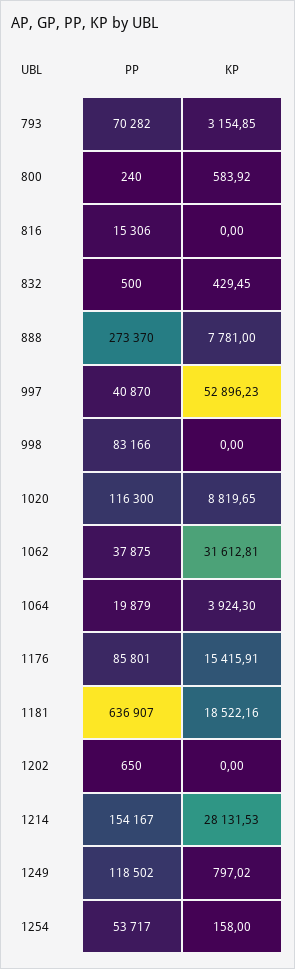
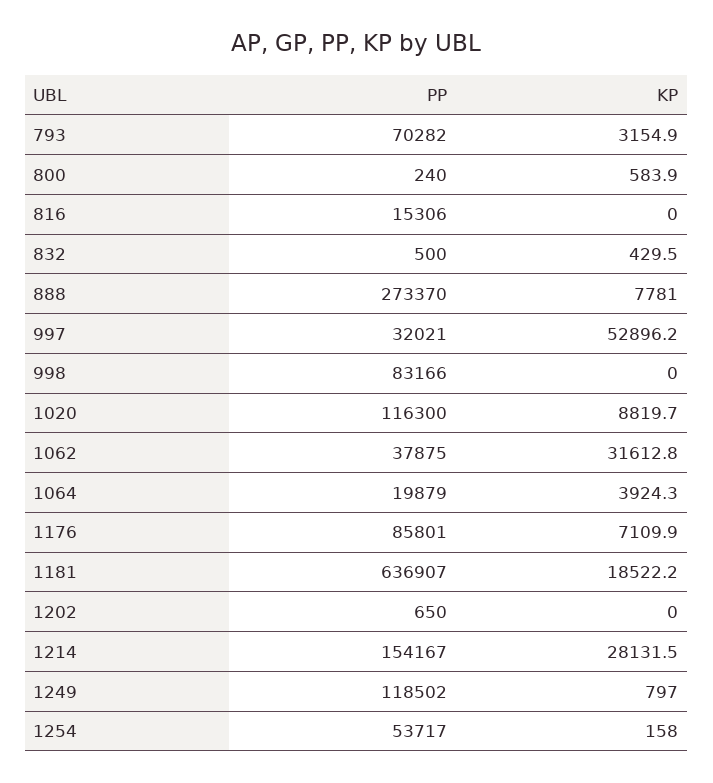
PP, 997: 40870 -> 32021
KP, 1176: 15415.91 -> 7109.9

